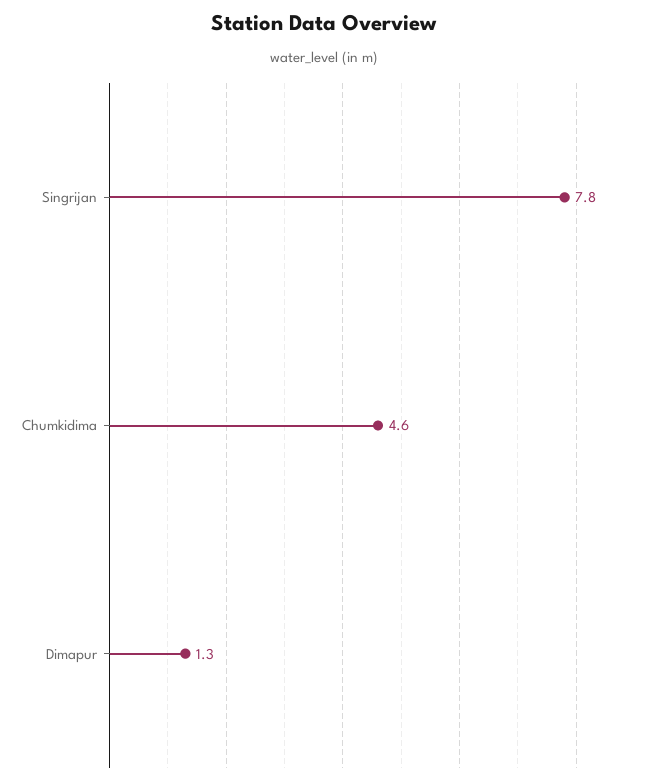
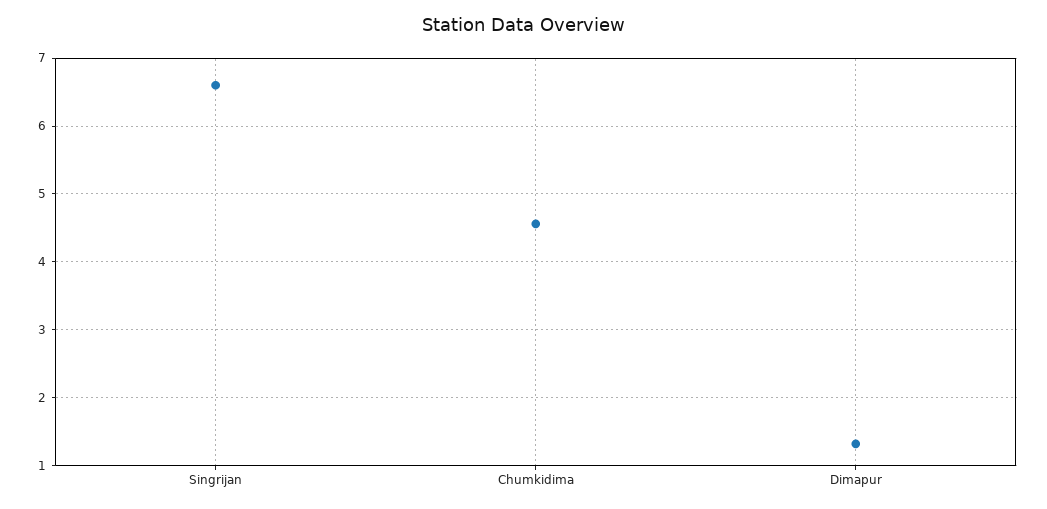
Singrijan: 7.8 -> 6.6

